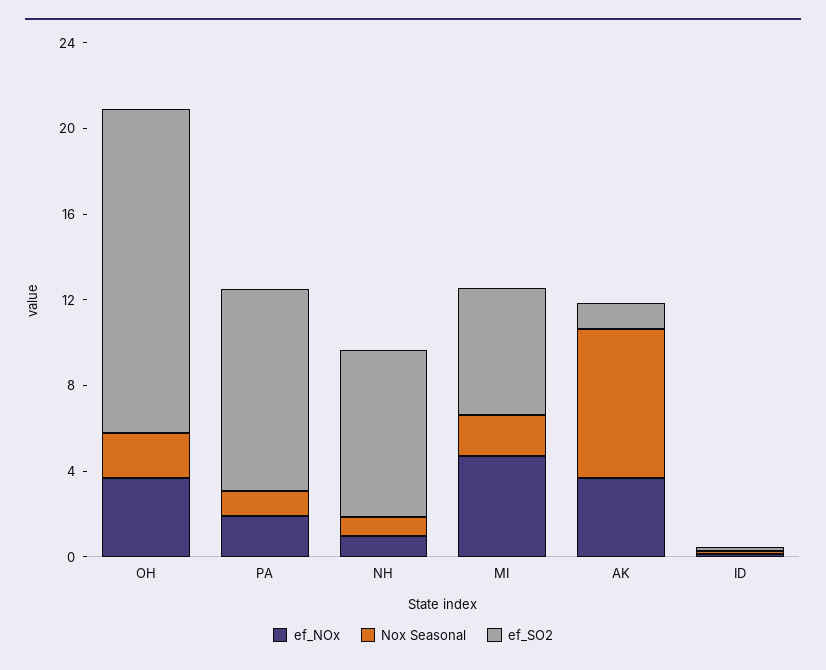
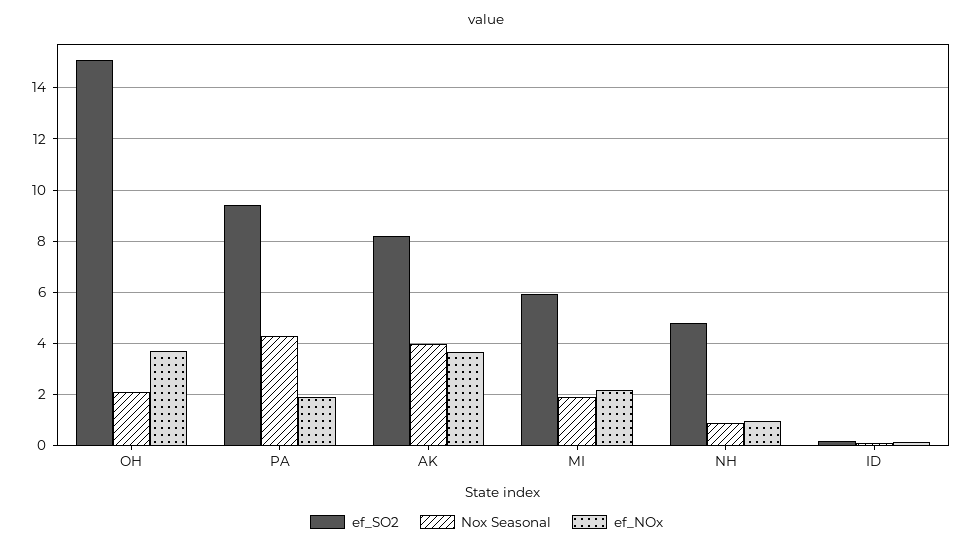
Nox Seasonal, PA: 1 -> 4.25
ef_SO2, NH: 8 -> 4.75
ef_NOx, MI: 5 -> 2.25
Nox Seasonal, AK: 7 -> 4
ef_SO2, AK: 1 -> 8.25

